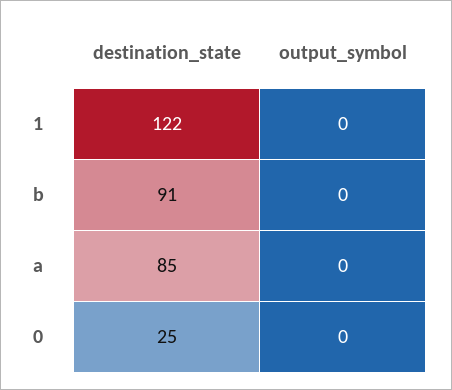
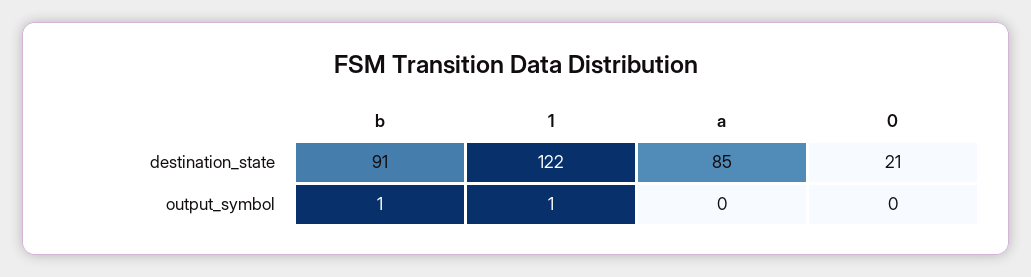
output_symbol, 1: 0 -> 1
output_symbol, b: 0 -> 1
destination_state, 0: 25 -> 21

